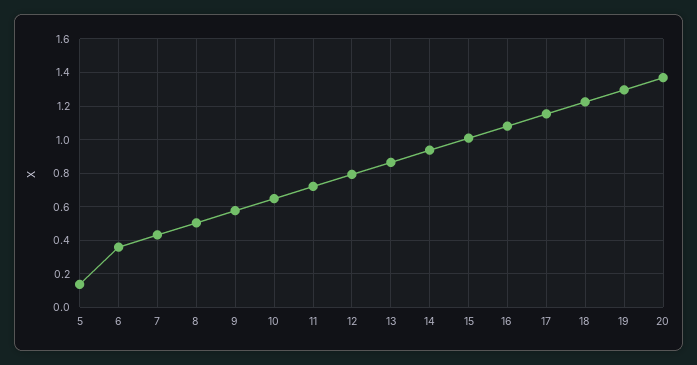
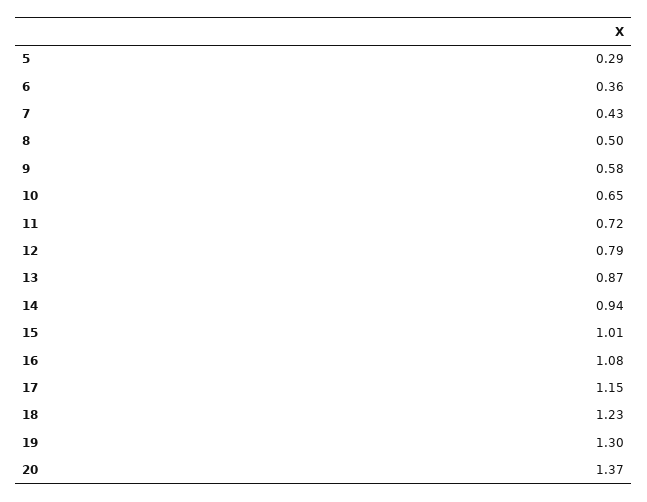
5: 0.15 -> 0.29

